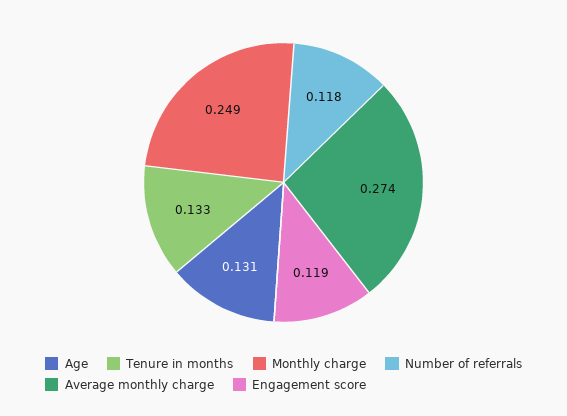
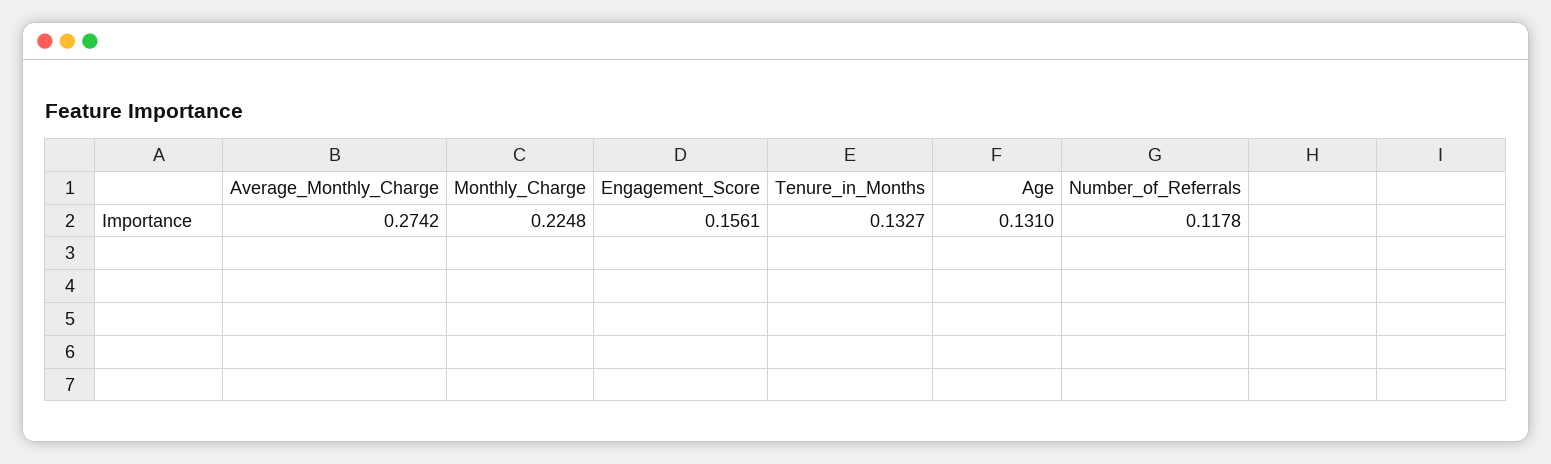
Monthly charge: 0.249 -> 0.2248
Engagement score: 0.119 -> 0.1561

